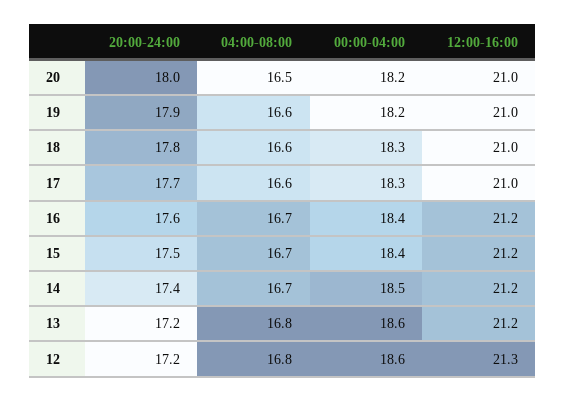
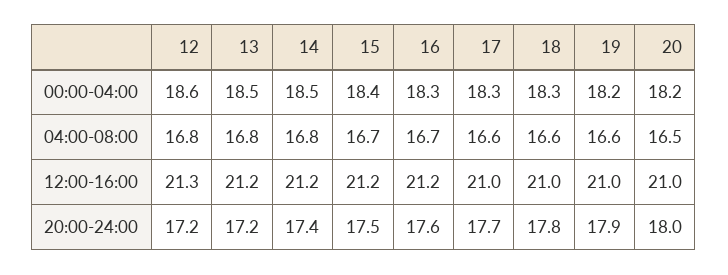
00:00-04:00, 16: 18.4 -> 18.3
04:00-08:00, 14: 16.7 -> 16.8
00:00-04:00, 13: 18.6 -> 18.5

